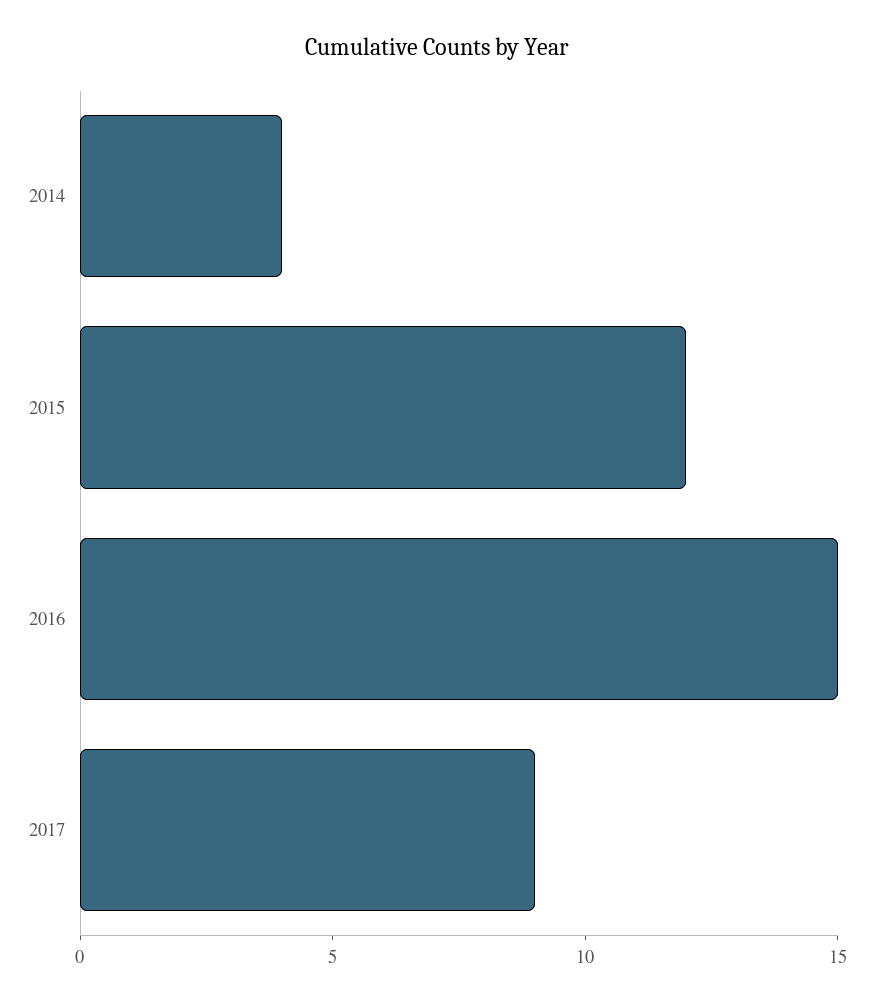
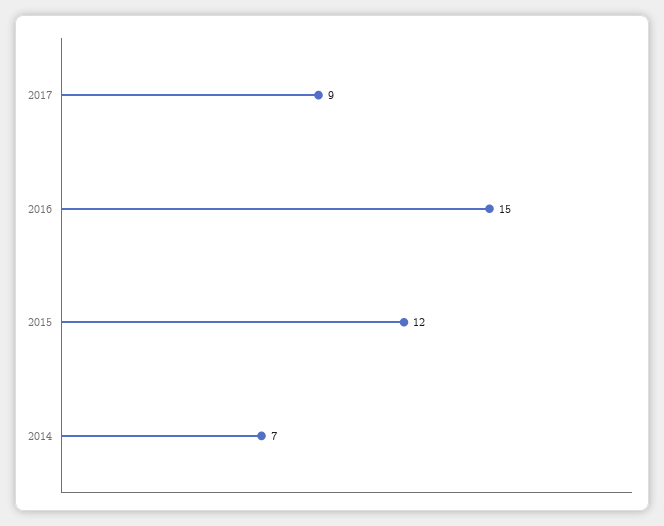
2014: 4 -> 7

